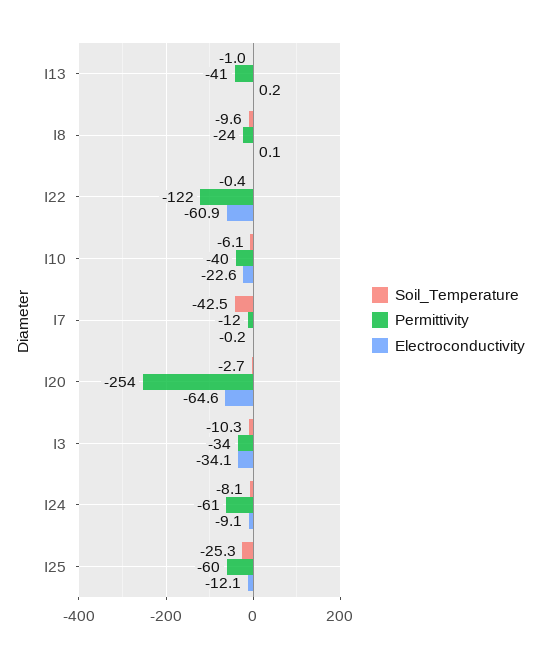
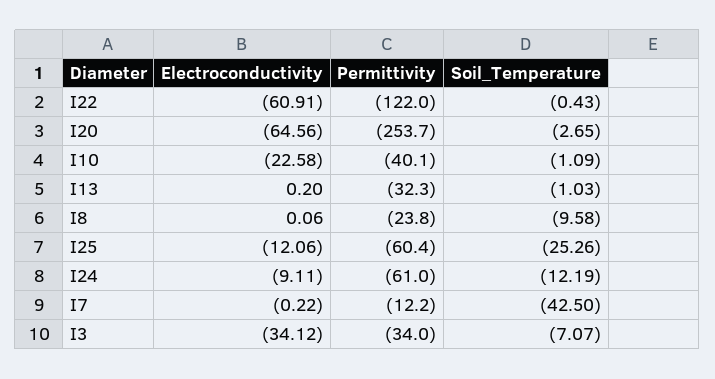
Permittivity, I13: -41 -> -32.3
Soil_Temperature, I10: -6.1 -> -1.09
Soil_Temperature, I3: -10.3 -> -7.07
Soil_Temperature, I24: -8.1 -> -12.19

